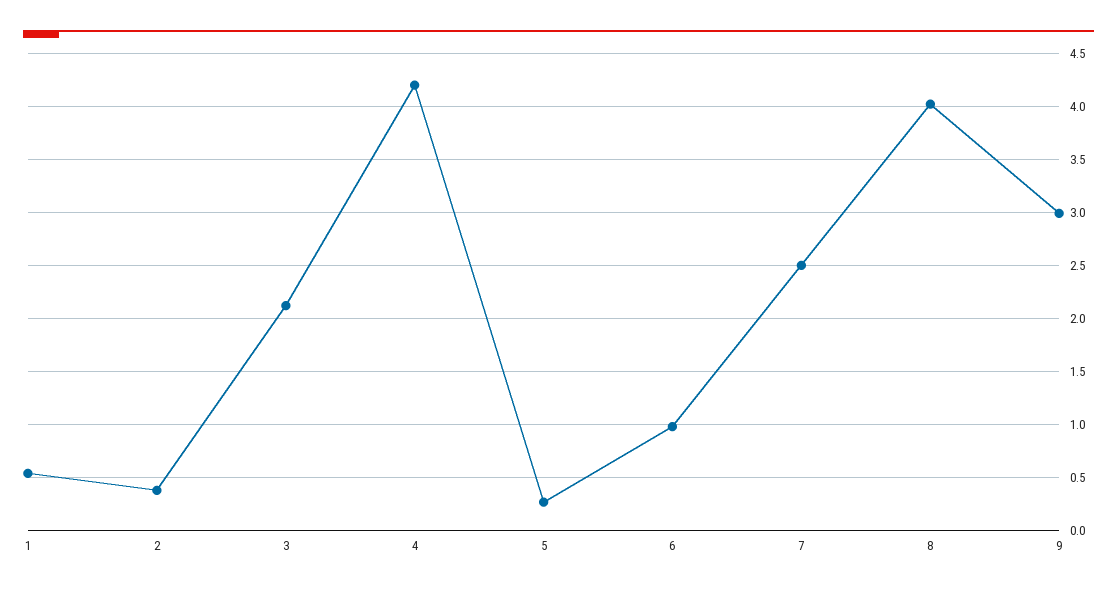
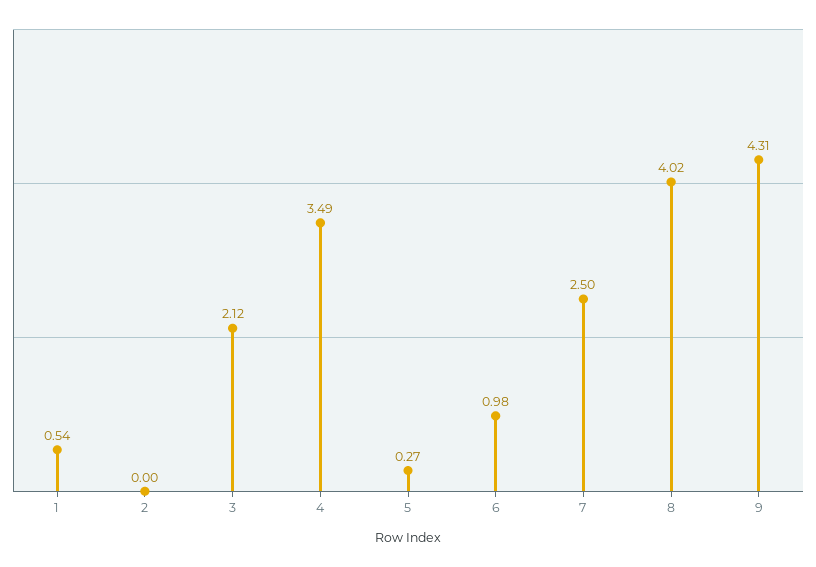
2: 0.4 -> 0
4: 4.2 -> 3.49
9: 3 -> 4.31

